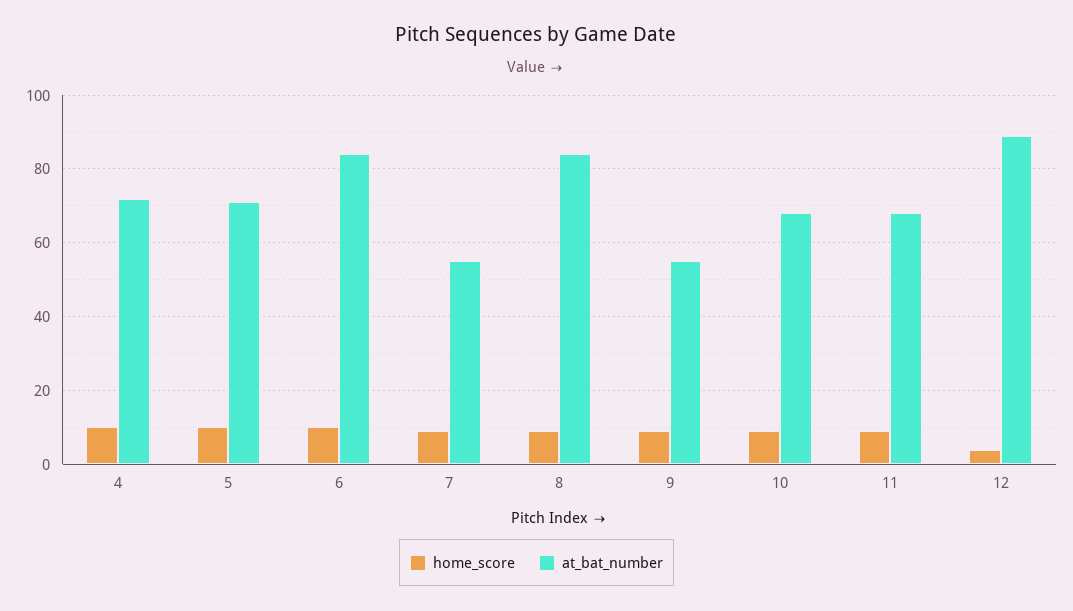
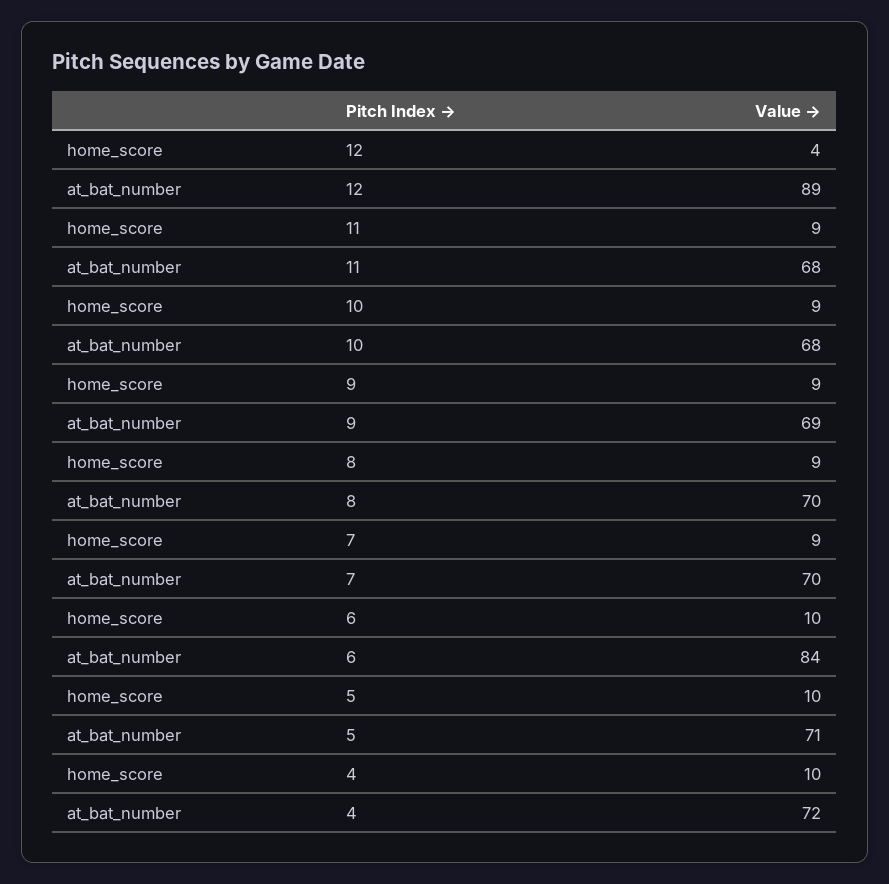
at_bat_number, 7: 55 -> 70
at_bat_number, 8: 85 -> 70
at_bat_number, 9: 55 -> 69

